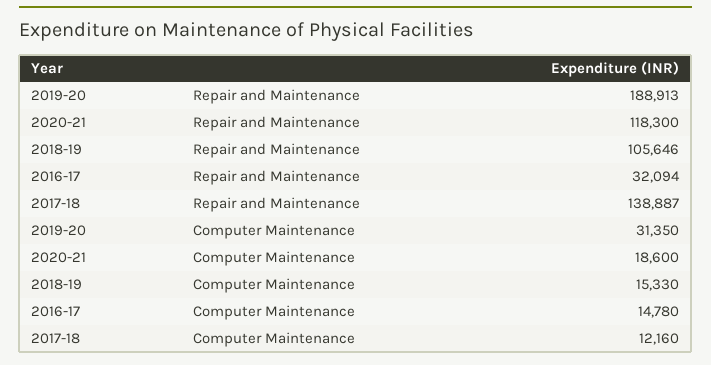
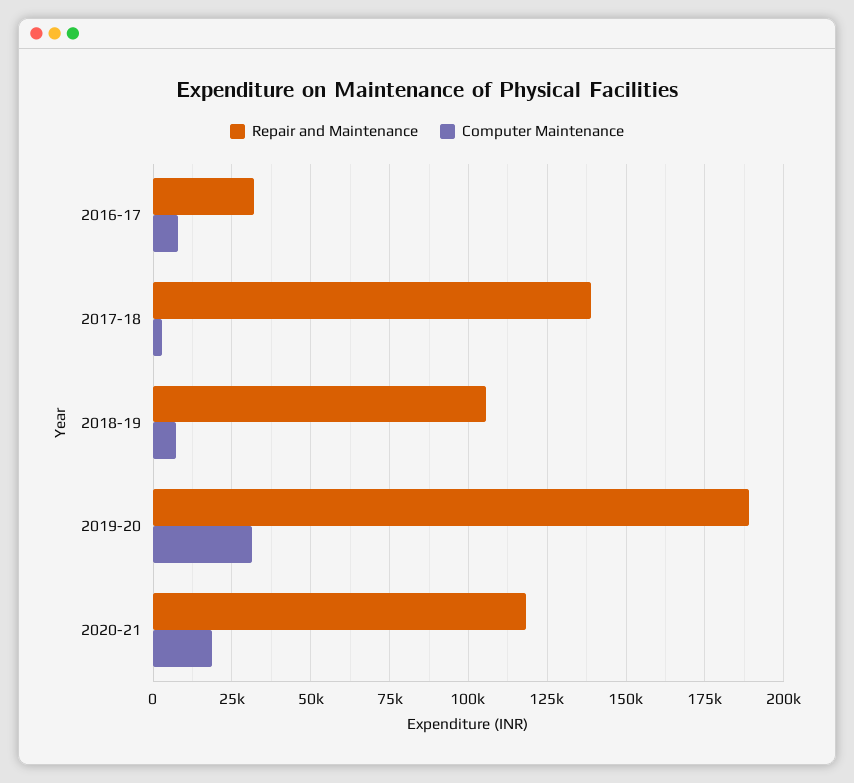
Computer Maintenance, 2018-19: 15330 -> 7500
Computer Maintenance, 2016-17: 14780 -> 7500
Computer Maintenance, 2017-18: 12160 -> 2500

